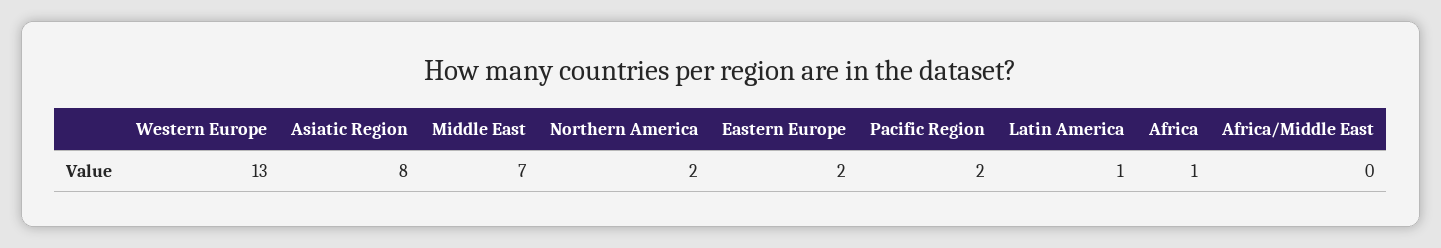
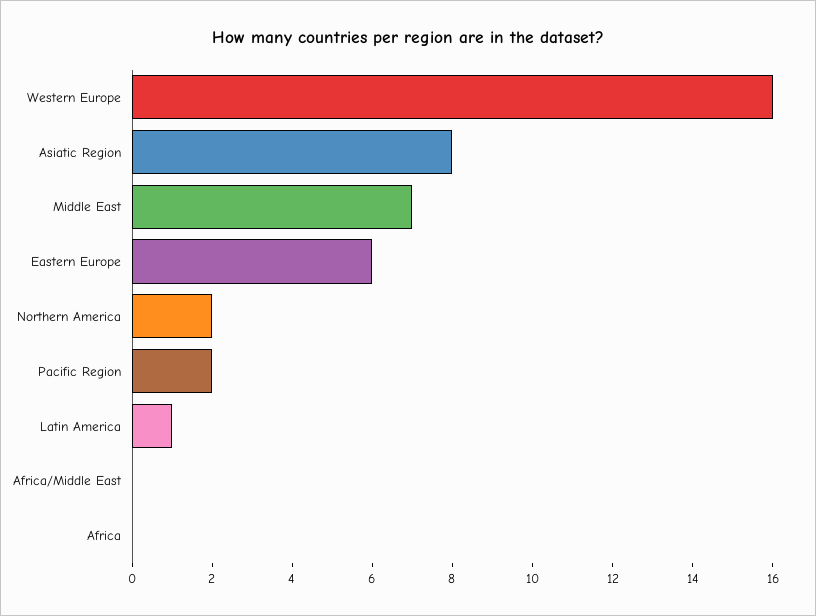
Western Europe: 13 -> 16
Eastern Europe: 2 -> 6
Africa: 1 -> 0

